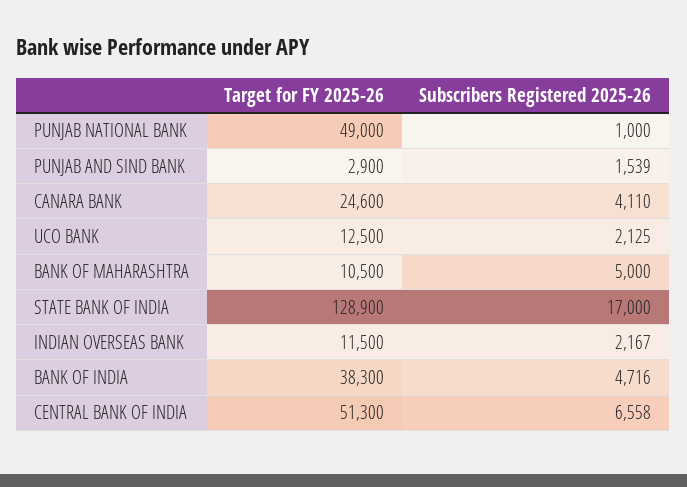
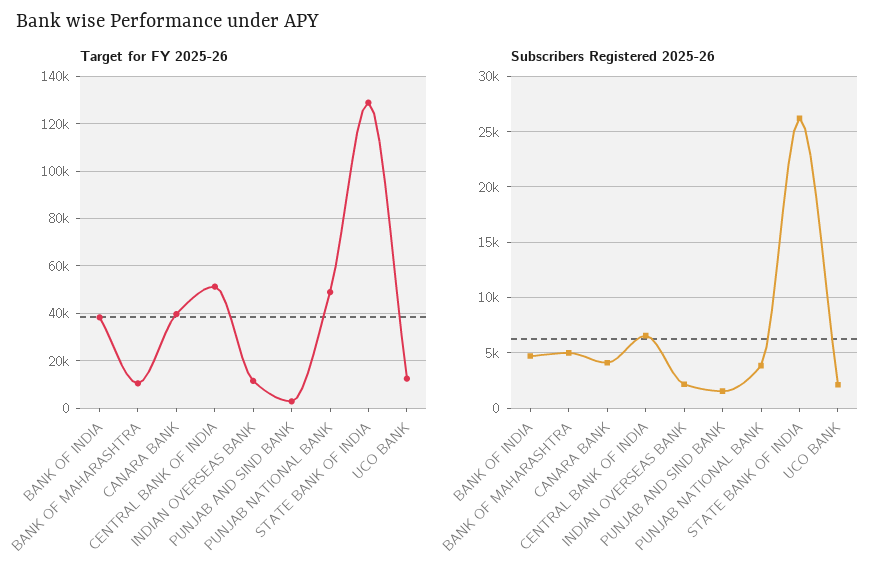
Subscribers Registered 2025-26, PUNJAB NATIONAL BANK: 1000 -> 4000
Target for FY 2025-26, CANARA BANK: 24600 -> 40000
Subscribers Registered 2025-26, STATE BANK OF INDIA: 17000 -> 26000

